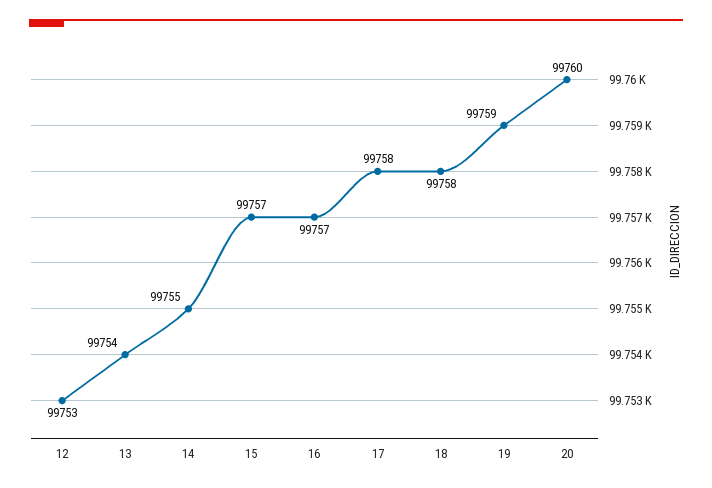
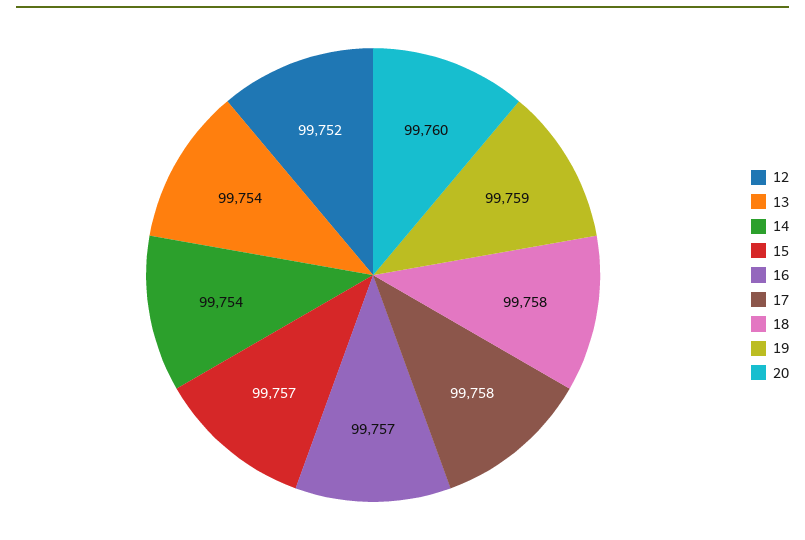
12: 99753 -> 99752
14: 99755 -> 99754

